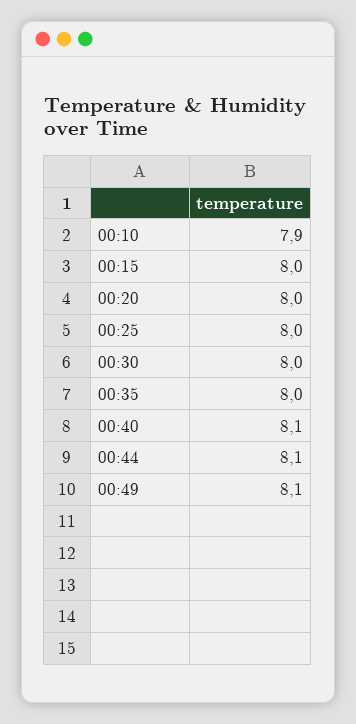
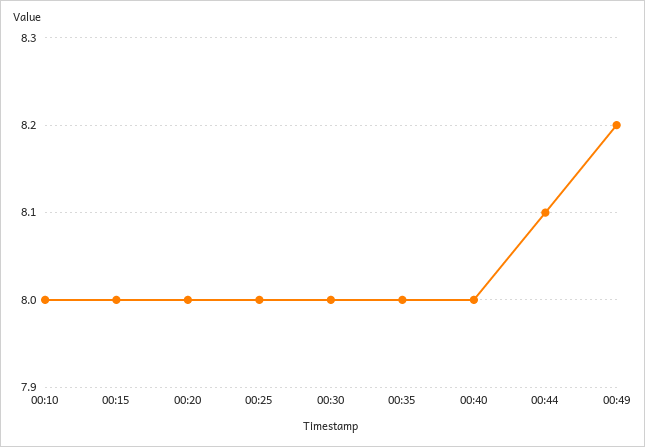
00:10: 7.9 -> 8
00:40: 8.1 -> 8
00:49: 8.1 -> 8.2

